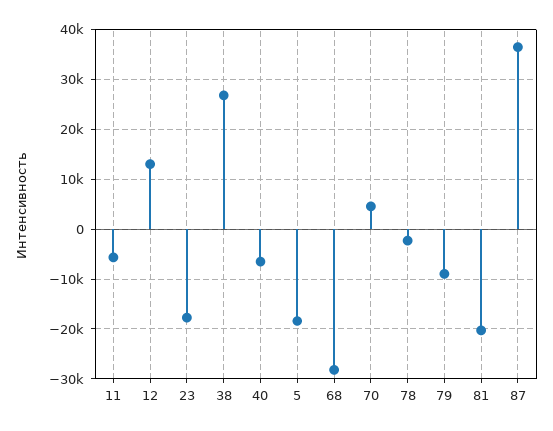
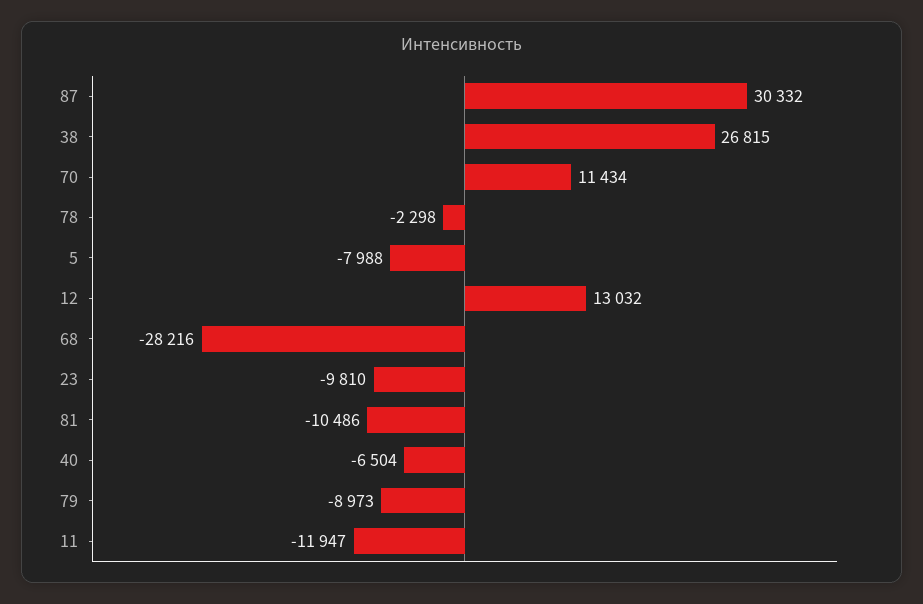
11: -6000 -> -11947
23: -18000 -> -9810
5: -18000 -> -7988
70: 4000 -> 11434
81: -20000 -> -10486
87: 36000 -> 30332

